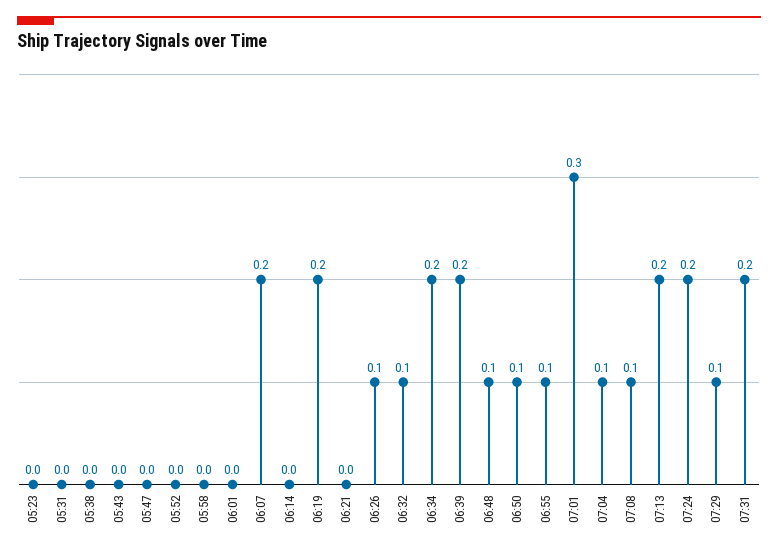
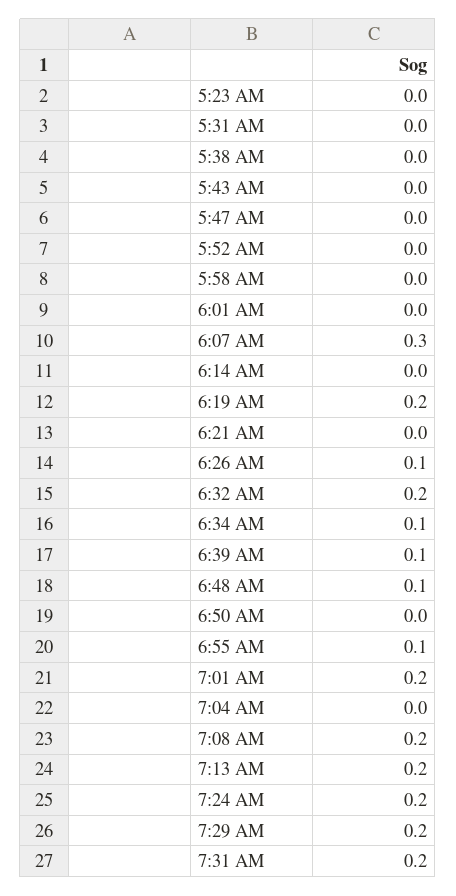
06:07: 0.2 -> 0.3
06:32: 0.1 -> 0.2
06:34: 0.2 -> 0.1
06:39: 0.2 -> 0.1
06:50: 0.1 -> 0
07:01: 0.3 -> 0.2
07:04: 0.1 -> 0
07:08: 0.1 -> 0.2
07:29: 0.1 -> 0.2

